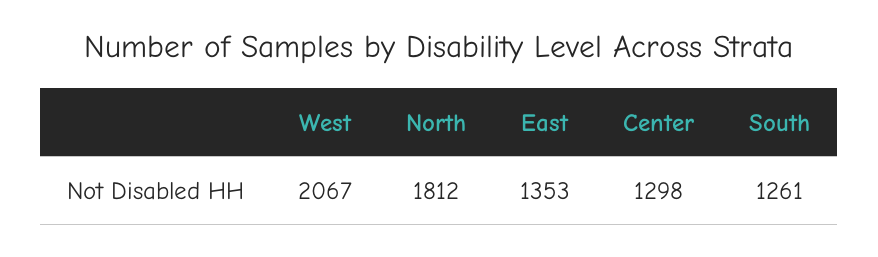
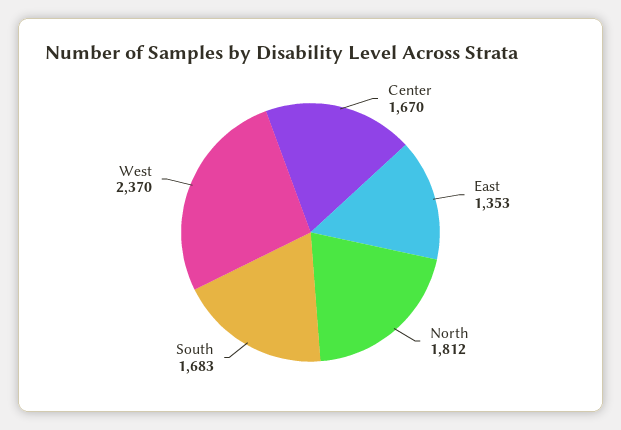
West: 2067 -> 2370
Center: 1298 -> 1670
South: 1261 -> 1683

